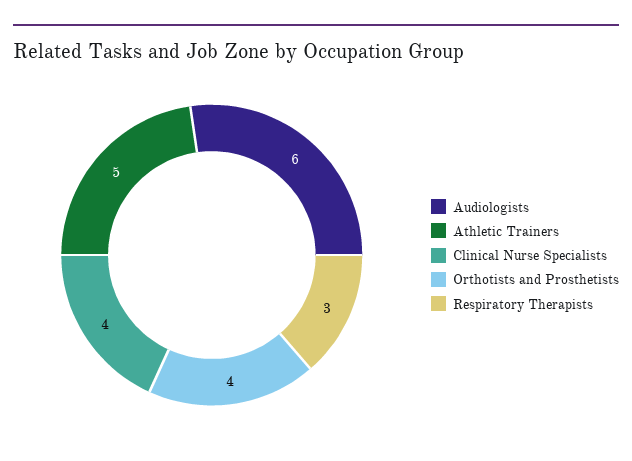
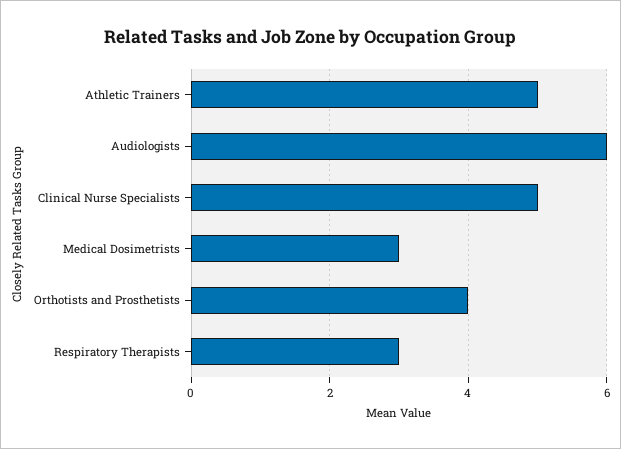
Clinical Nurse Specialists: 4 -> 5
Medical Dosimetrists: none -> 3

